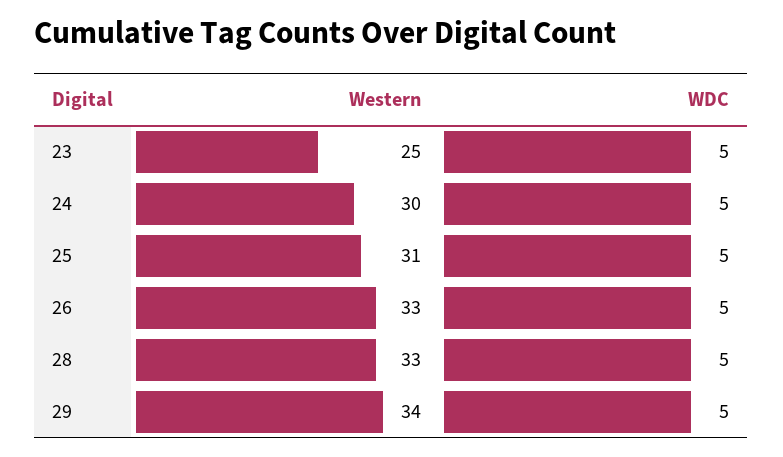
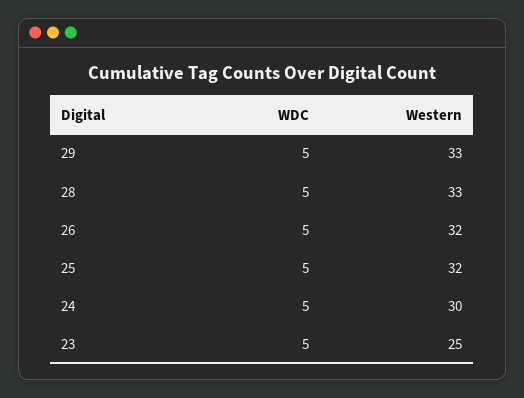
Western, 25: 31 -> 32
Western, 26: 33 -> 32
Western, 29: 34 -> 33

